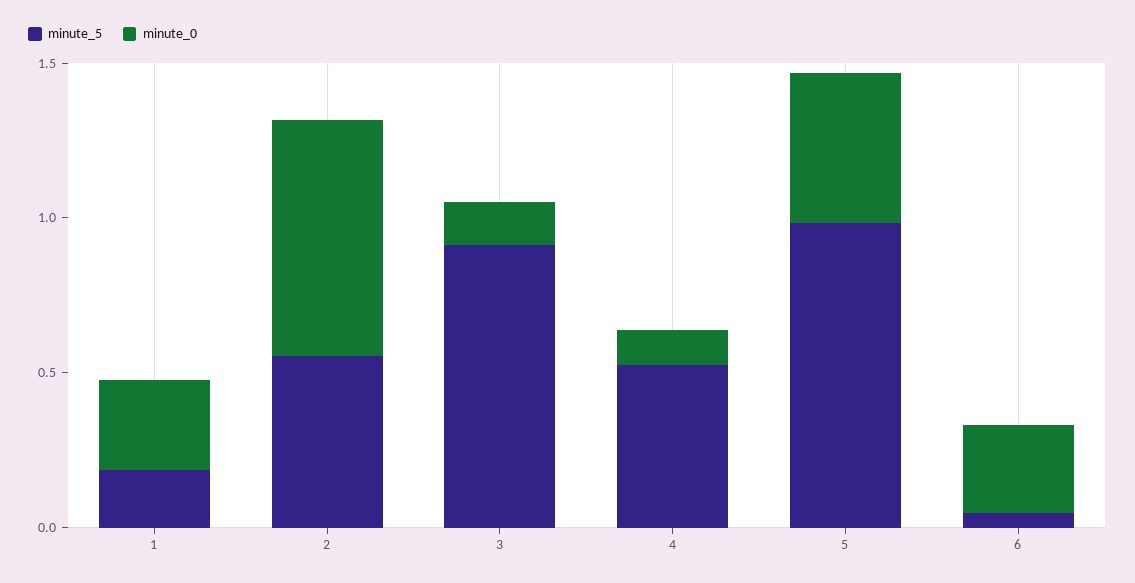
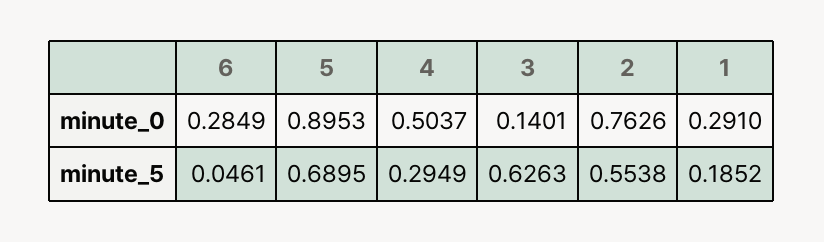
minute_5, 3: 0.9 -> 0.6263
minute_5, 4: 0.5 -> 0.2949
minute_0, 4: 0.1 -> 0.5037
minute_5, 5: 1 -> 0.6895
minute_0, 5: 0.5 -> 0.8953

